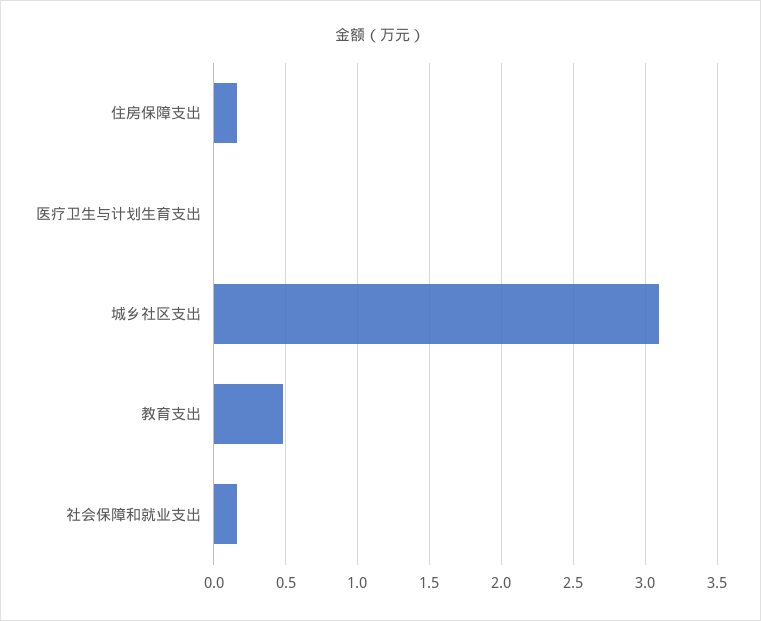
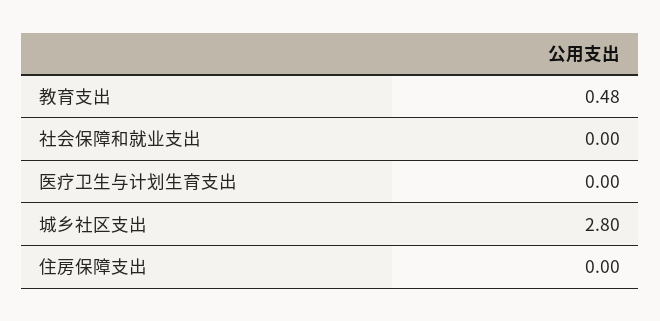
住房保障支出: 0.15 -> 0
城乡社区支出: 3.1 -> 2.8
社会保障和就业支出: 0.15 -> 0

